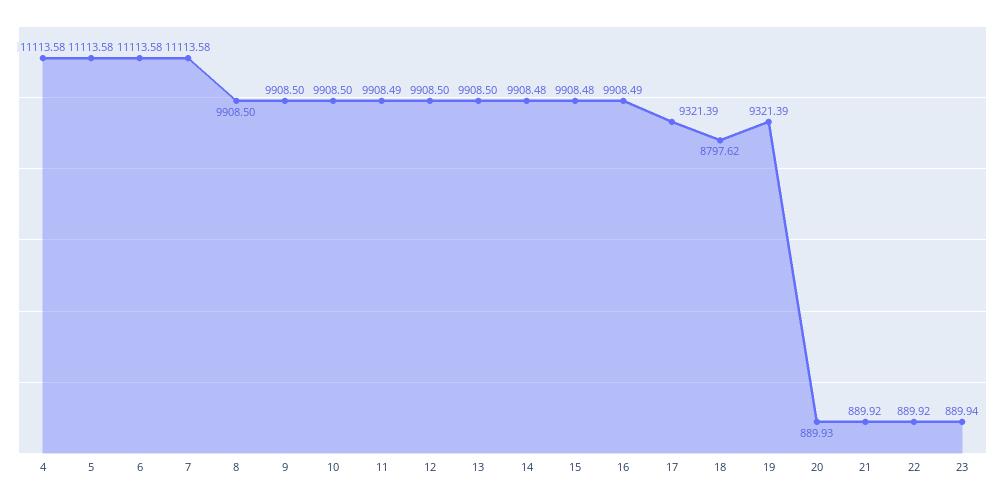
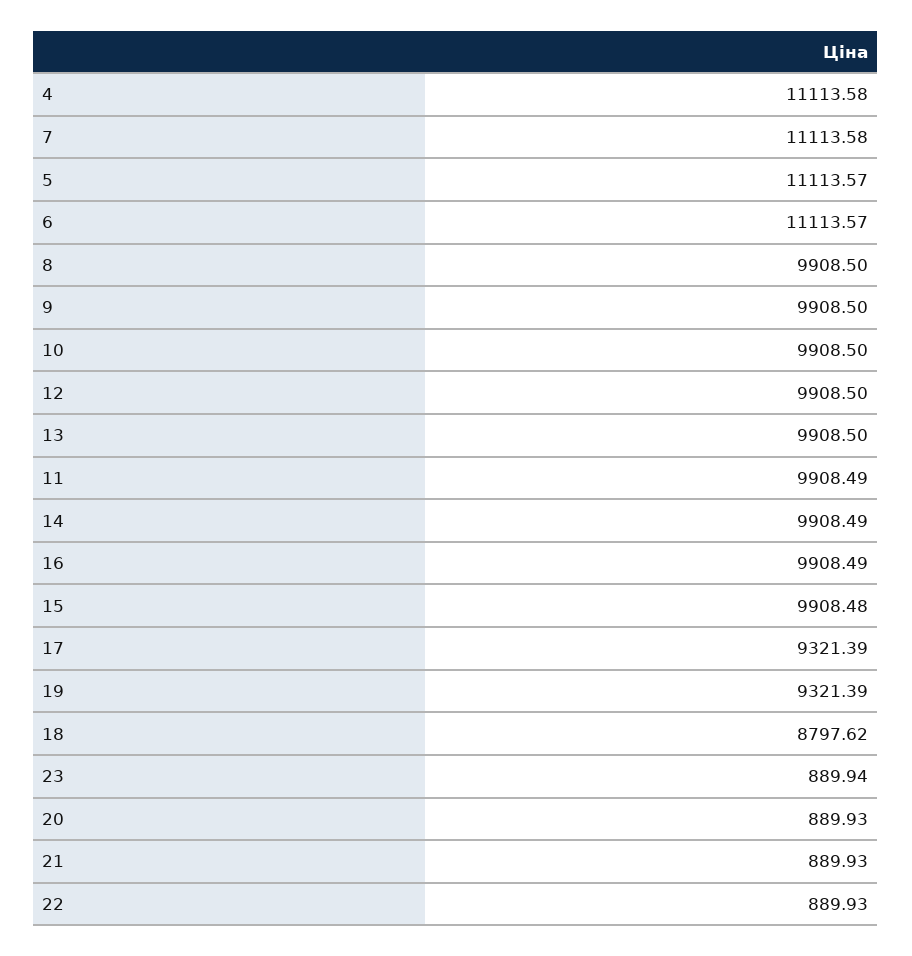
5: 11113.58 -> 11113.57
6: 11113.58 -> 11113.57
14: 9908.48 -> 9908.49
21: 889.92 -> 889.93
22: 889.92 -> 889.93

